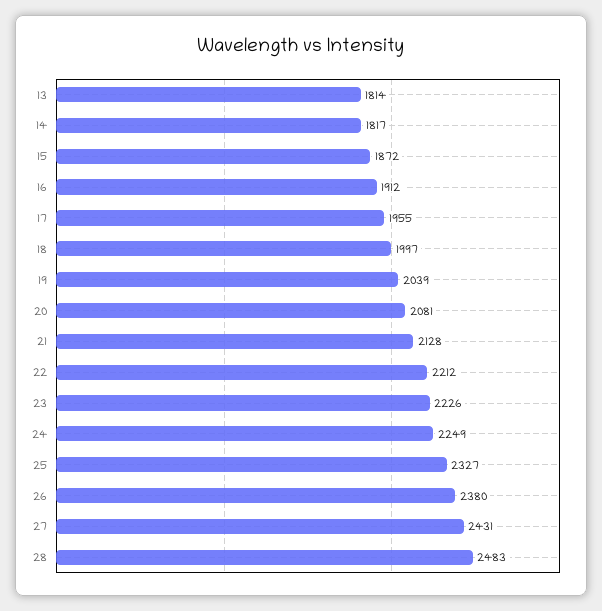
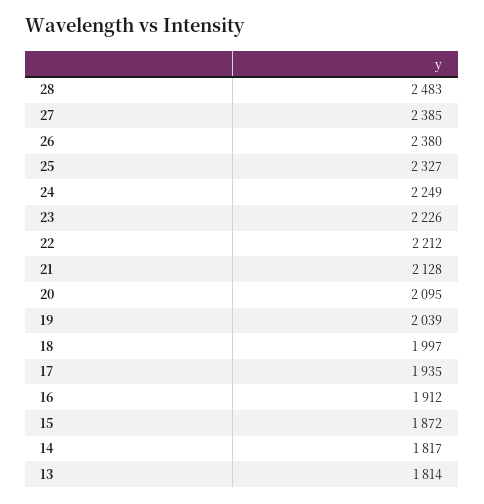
17: 1955 -> 1935
20: 2081 -> 2095
27: 2431 -> 2385

